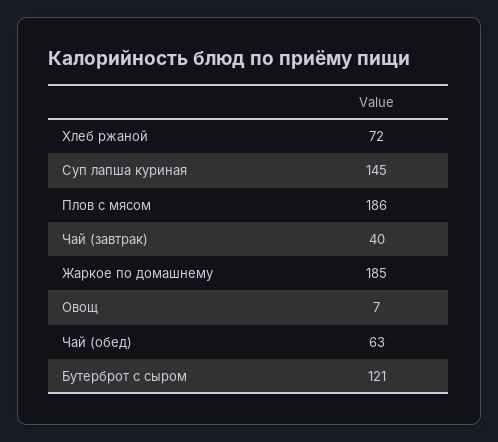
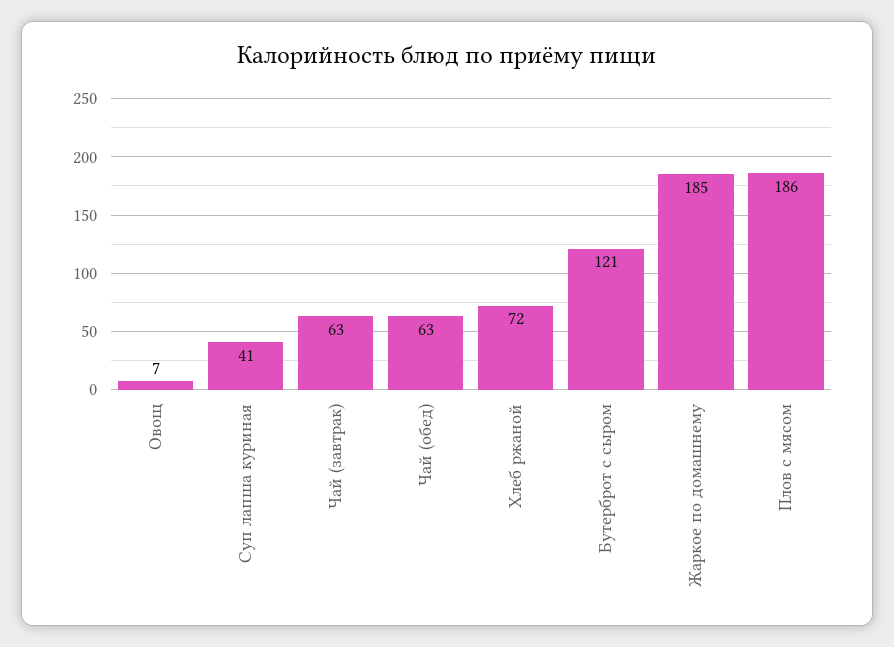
Суп лапша куриная: 145 -> 41
Чай (завтрак): 40 -> 63

